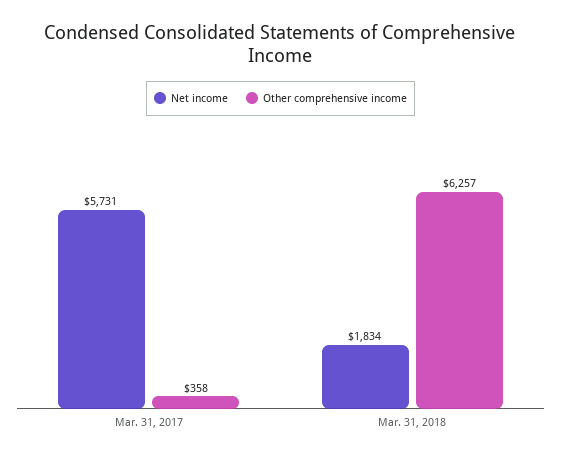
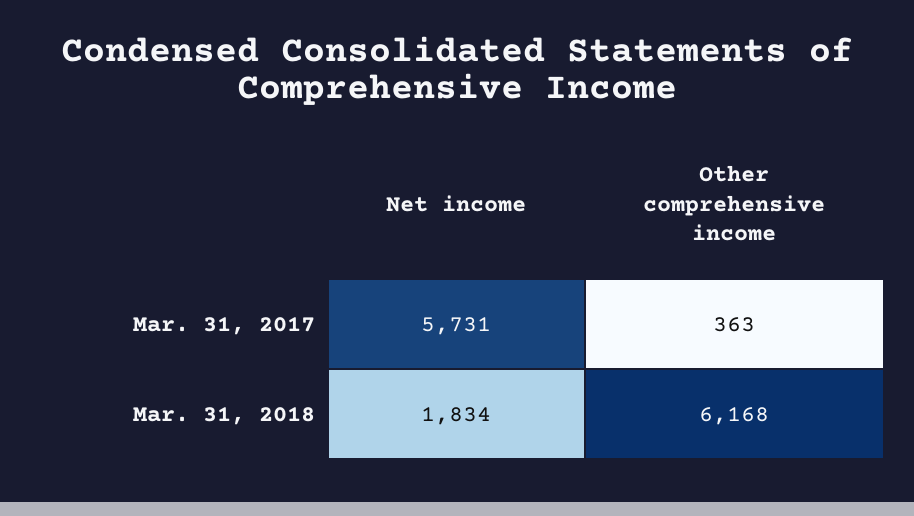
Other comprehensive income, Mar. 31, 2017: 358 -> 363
Other comprehensive income, Mar. 31, 2018: 6257 -> 6168

